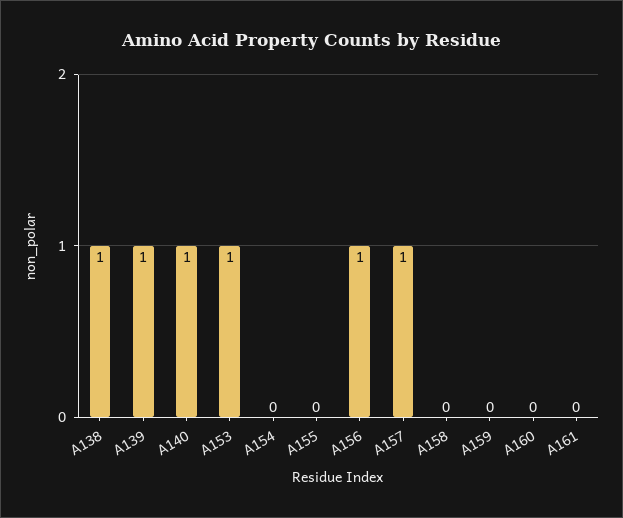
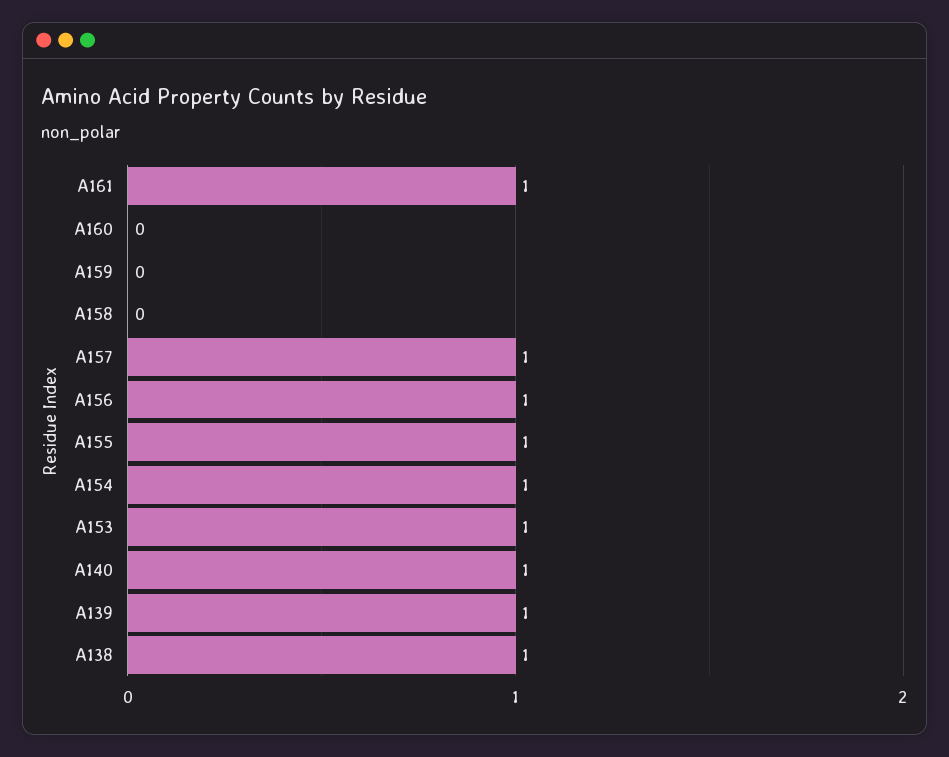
A154: 0 -> 1
A155: 0 -> 1
A161: 0 -> 1

